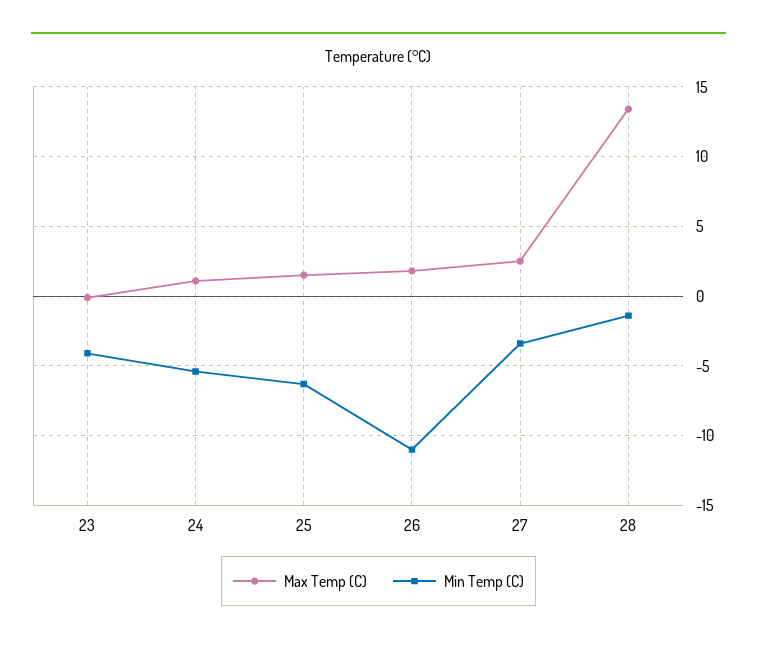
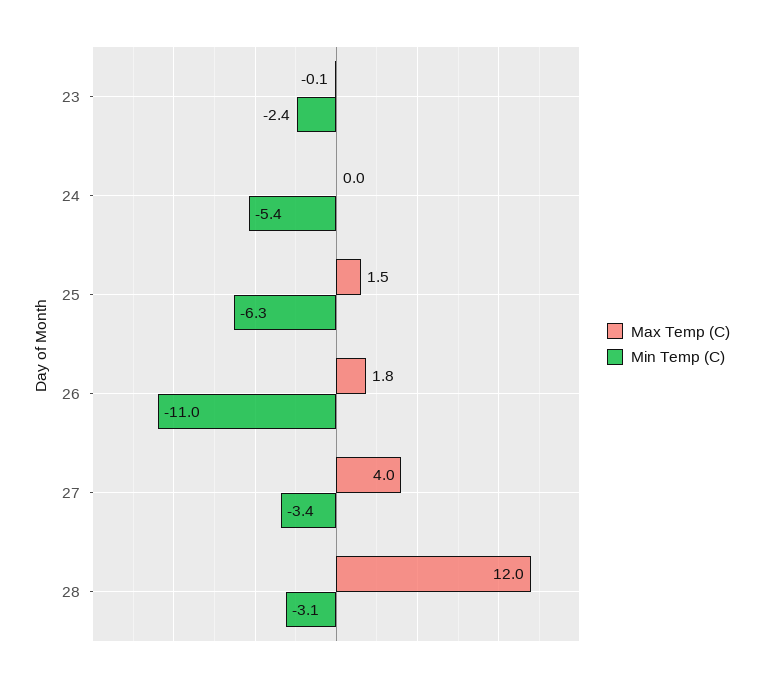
Min Temp (C), 23: -4 -> -2.4
Max Temp (C), 24: 1 -> 0
Max Temp (C), 27: 2.5 -> 4
Max Temp (C), 28: 13.5 -> 12
Min Temp (C), 28: -1.5 -> -3.1

